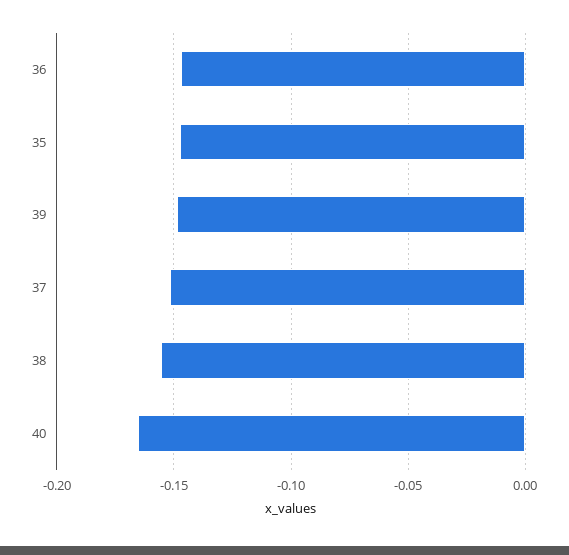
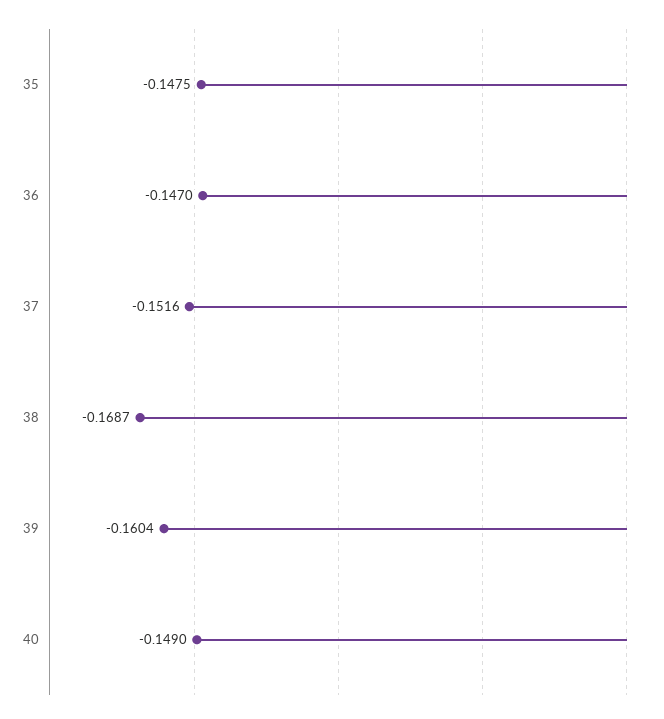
39: -0.15 -> -0.1604
38: -0.155 -> -0.1687
40: -0.165 -> -0.149

